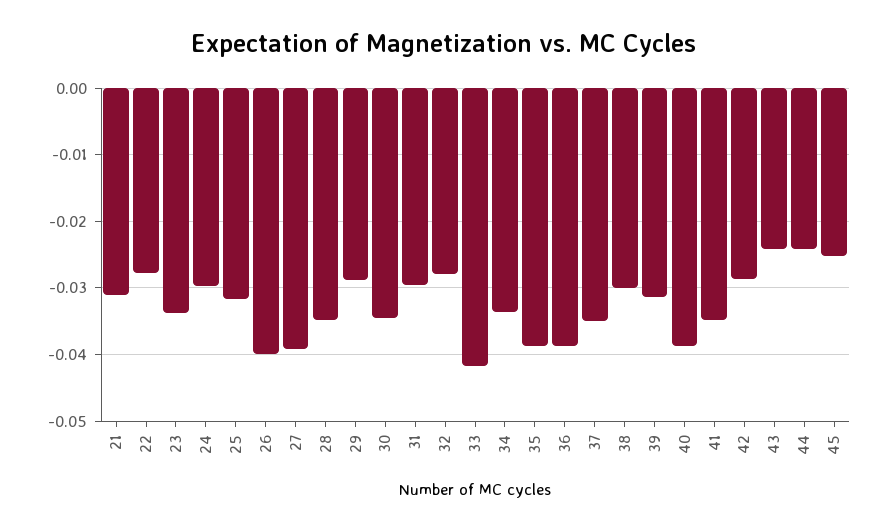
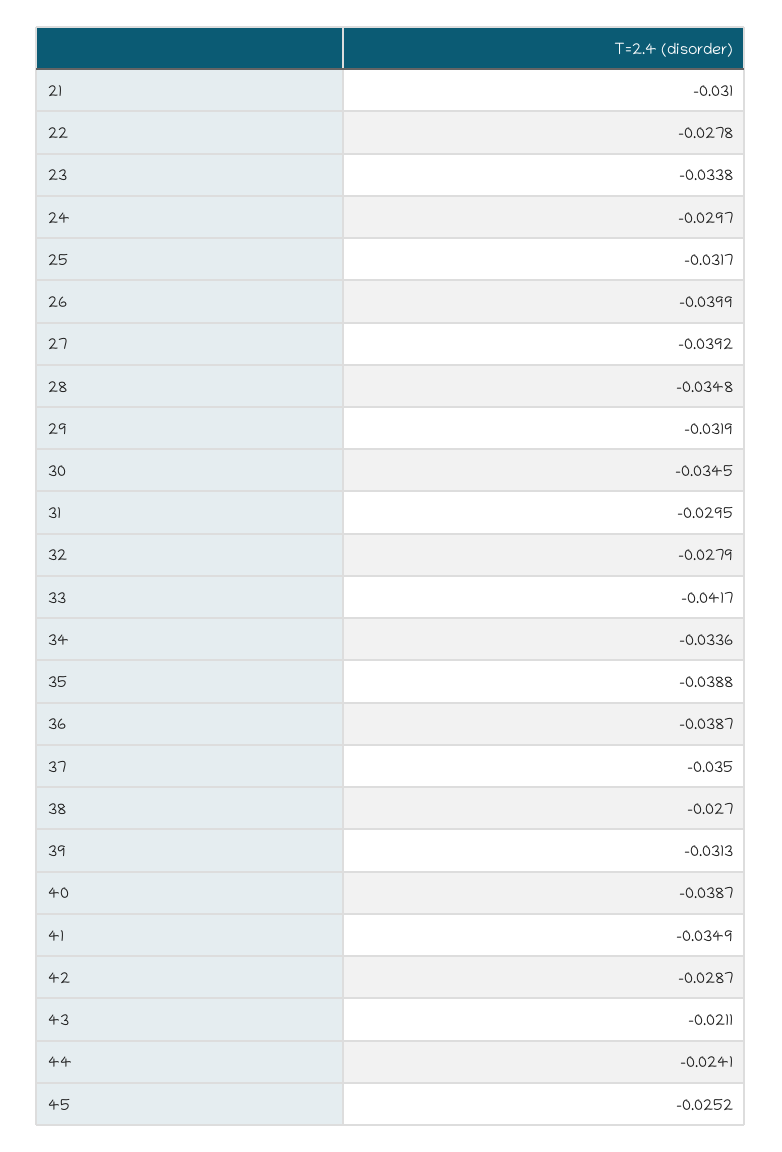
29: -0.029 -> -0.0319
38: -0.03 -> -0.027
43: -0.024 -> -0.0211

